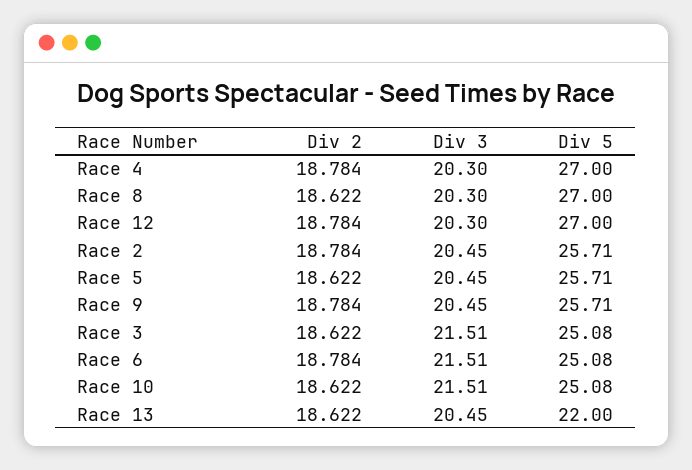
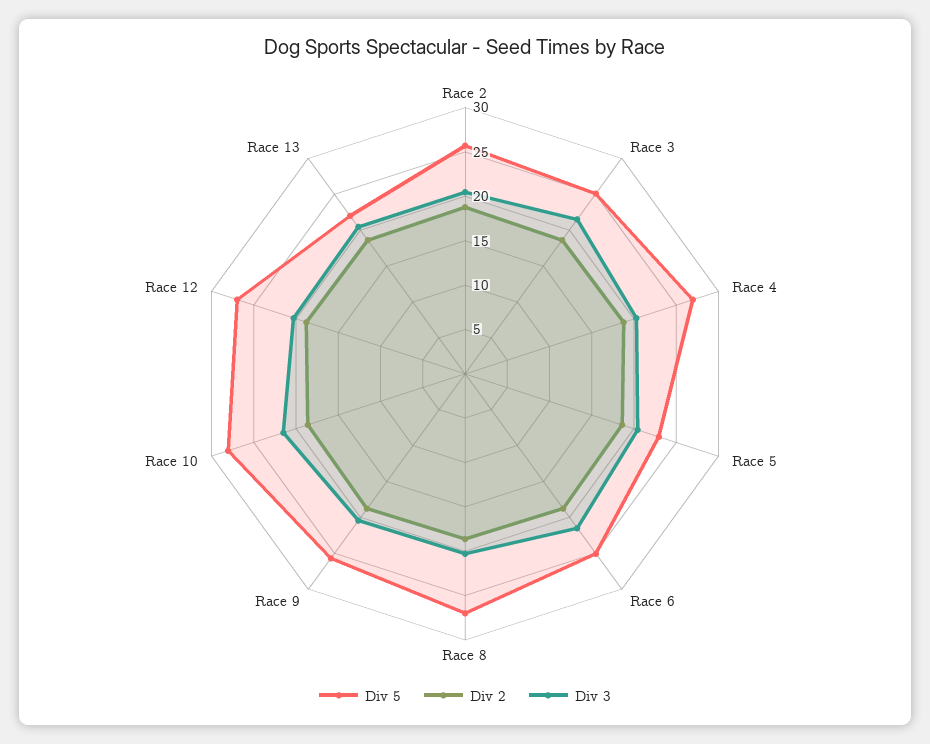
Div 5, Race 5: 25.71 -> 23
Div 5, Race 10: 25.08 -> 28

